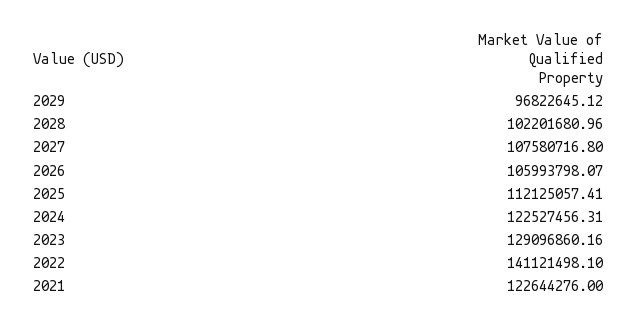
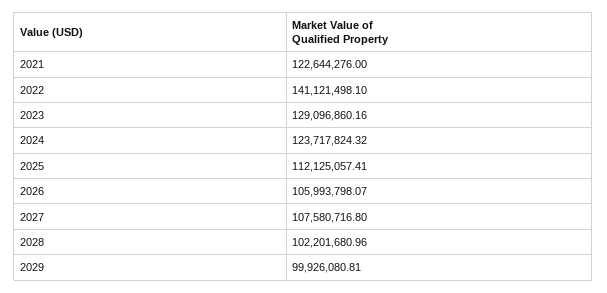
2029: 96822645.12 -> 99926080.81
2024: 122527456.31 -> 123717824.32

